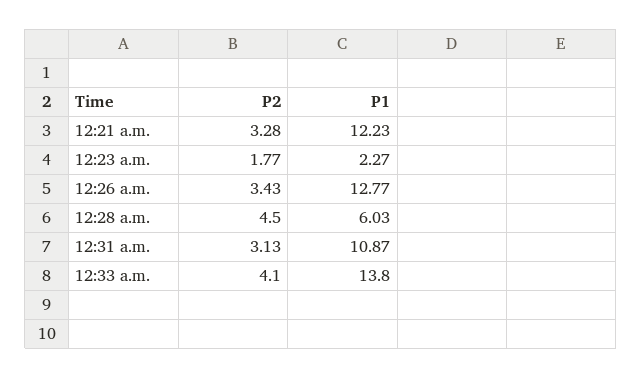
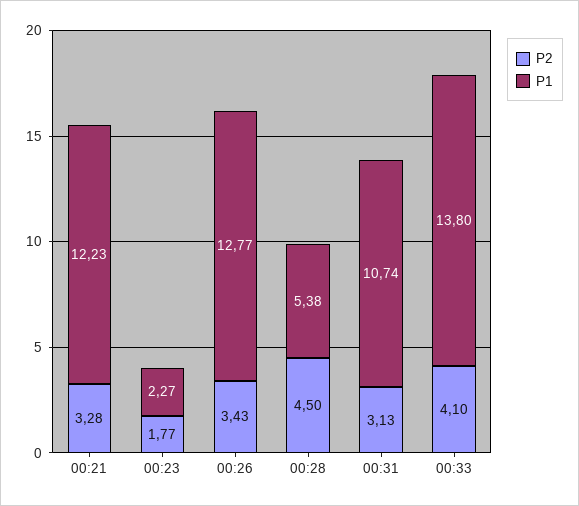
P1, 12:28 a.m.: 6.03 -> 5.38
P1, 12:31 a.m.: 10.87 -> 10.74

